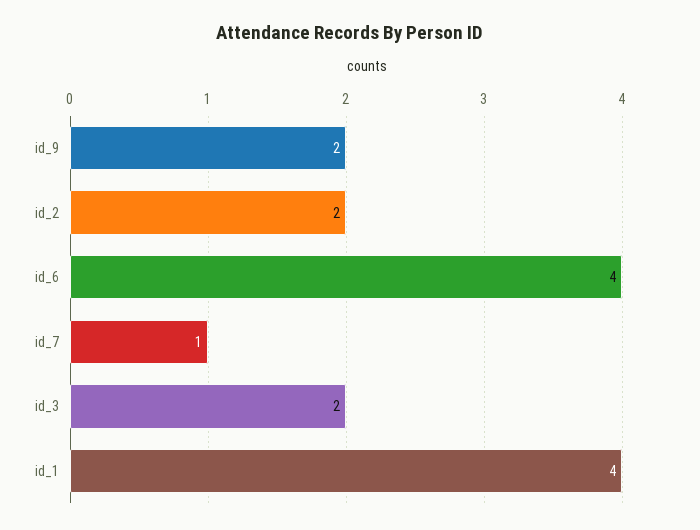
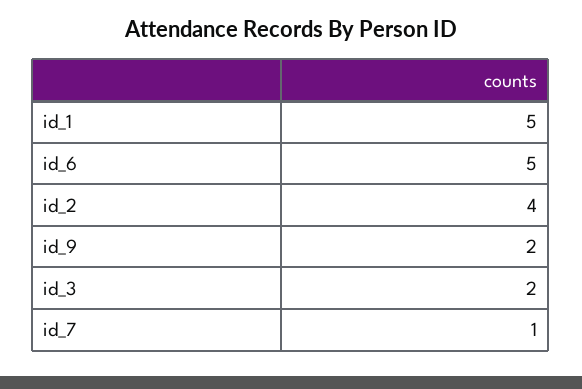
id_2: 2 -> 4
id_6: 4 -> 5
id_1: 4 -> 5

